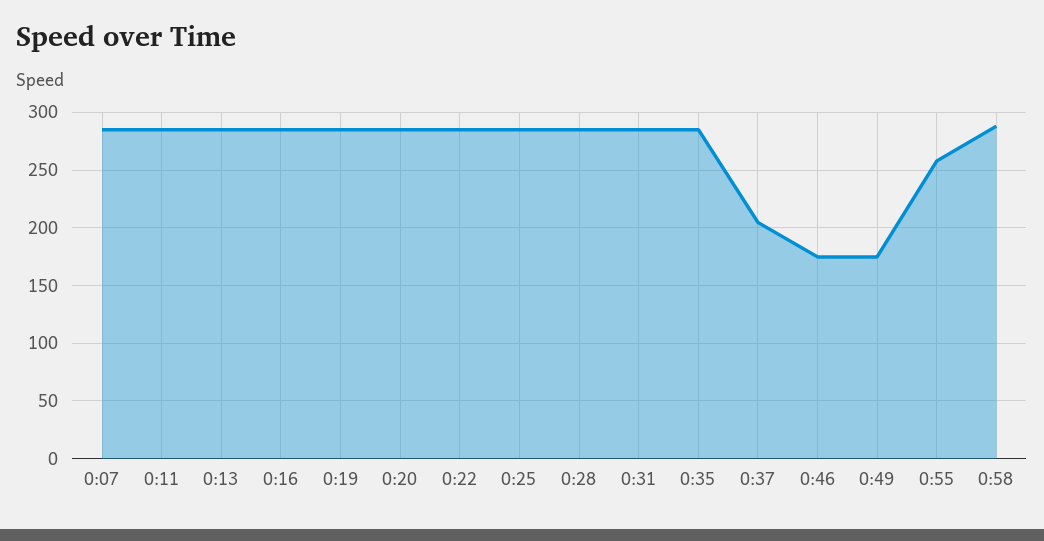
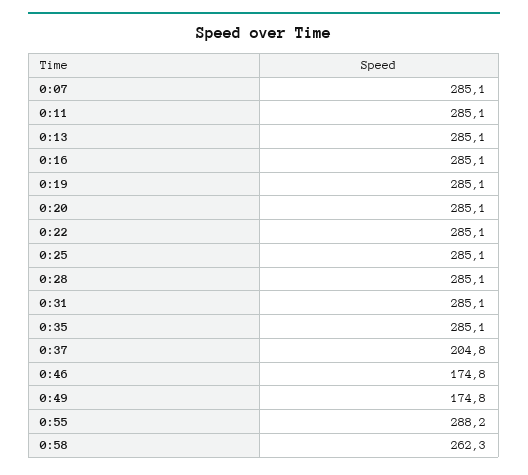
0:55: 260 -> 288.2
0:58: 290 -> 262.3

